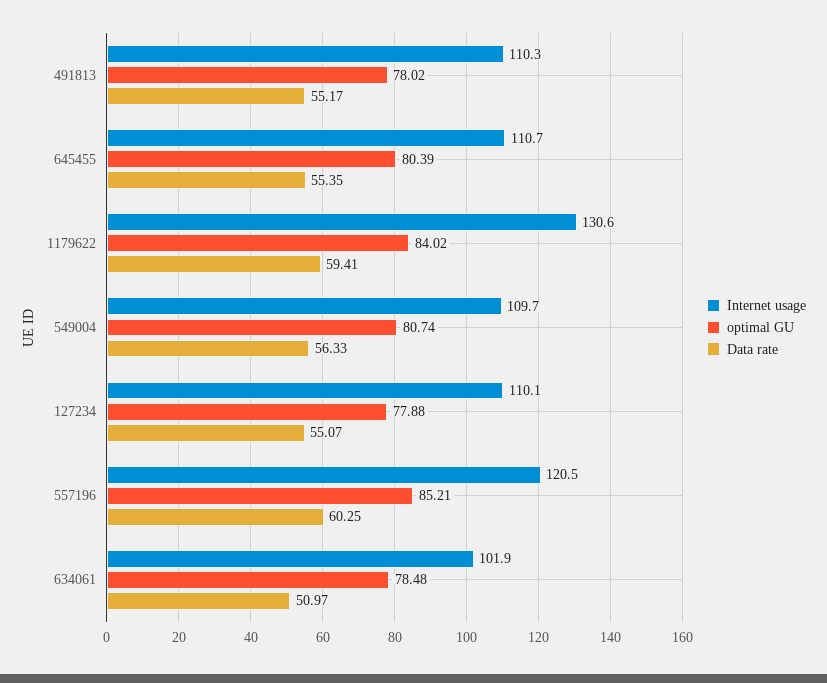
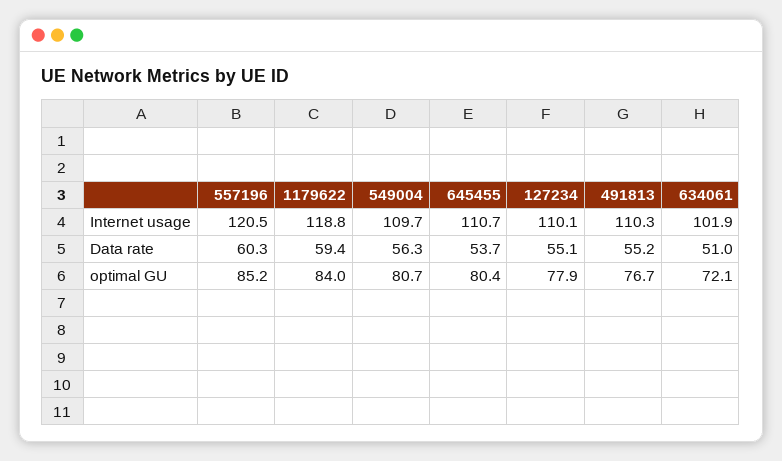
optimal GU, 491813: 78.02 -> 76.7
Data rate, 645455: 55.35 -> 53.7
Internet usage, 1179622: 130.6 -> 118.8
optimal GU, 634061: 78.48 -> 72.1

